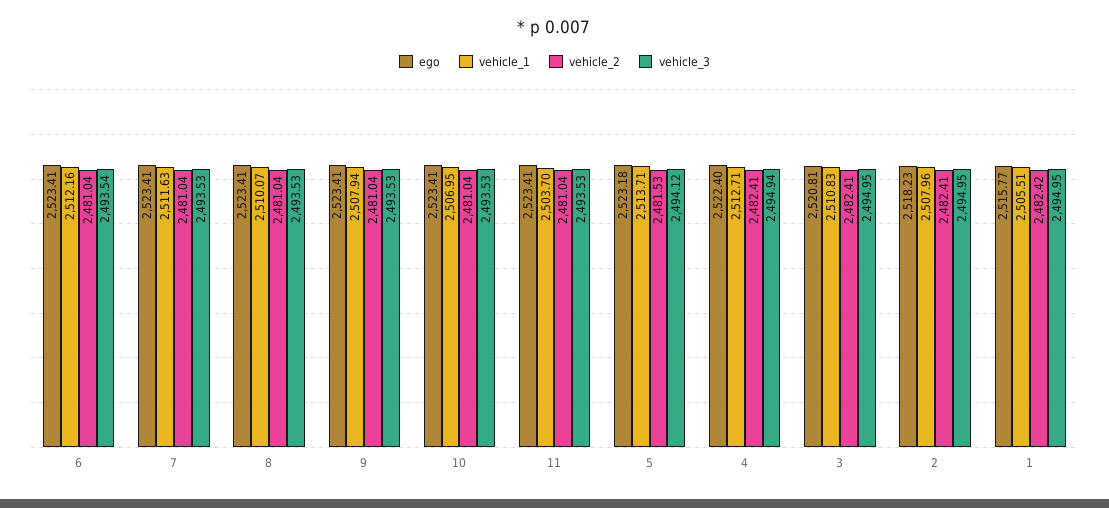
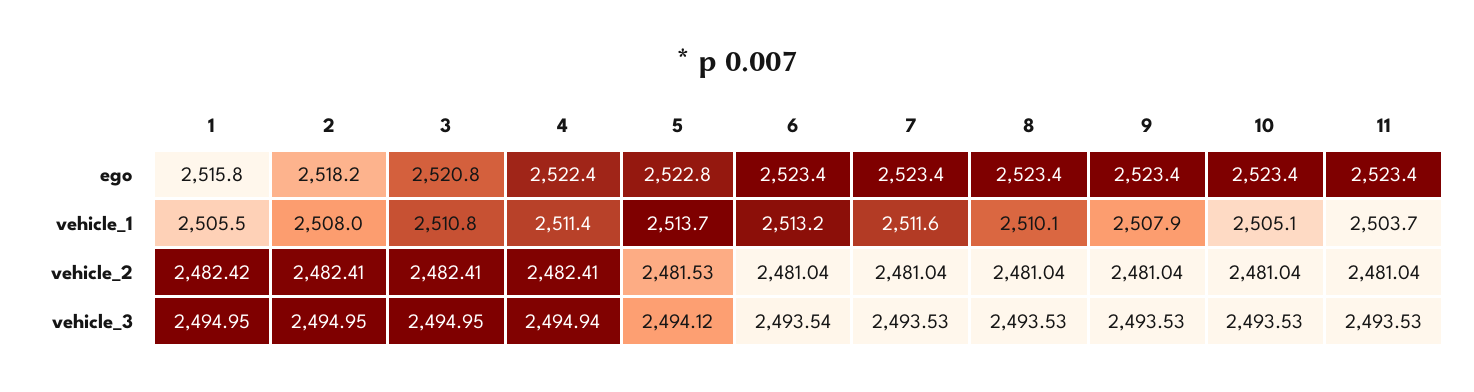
vehicle_1, 6: 2512.16 -> 2513.2
vehicle_1, 10: 2506.95 -> 2505.1
ego, 5: 2523.18 -> 2522.8
vehicle_1, 4: 2512.71 -> 2511.4

